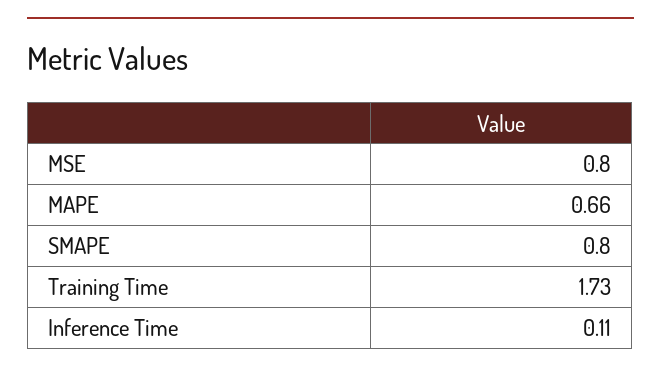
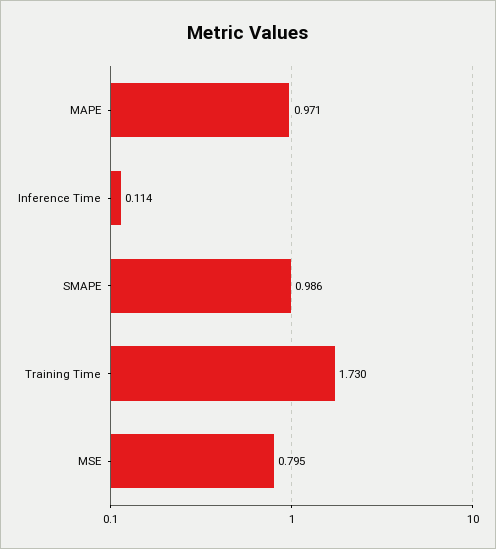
MAPE: 0.66 -> 0.971
SMAPE: 0.8 -> 0.986

